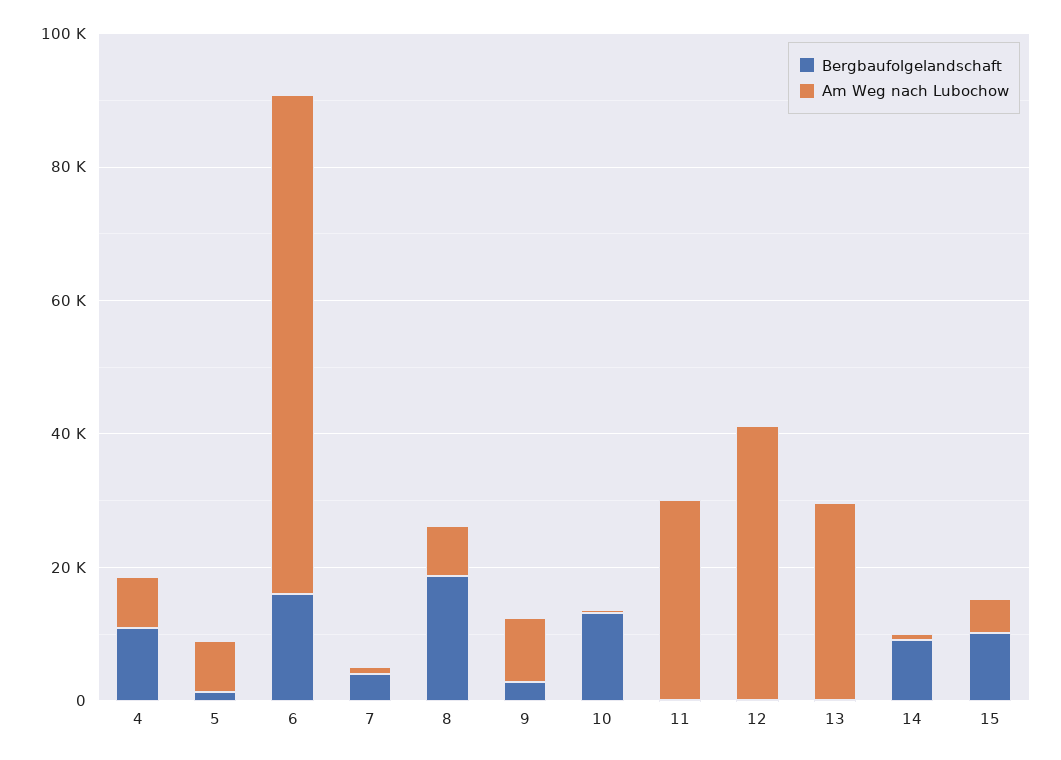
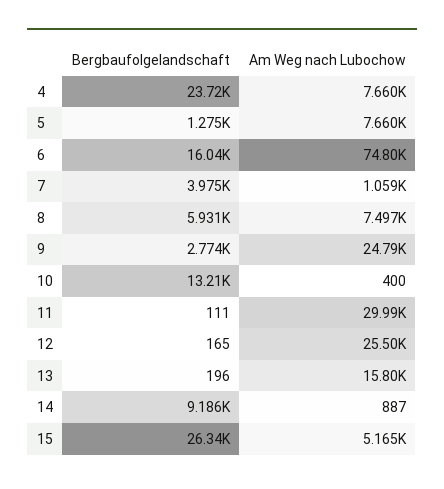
Bergbaufolgelandschaft, 4: 10000 -> 23720
Bergbaufolgelandschaft, 8: 20000 -> 5931
Am Weg nach Lubochow, 9: 10000 -> 24790
Am Weg nach Lubochow, 12: 40000 -> 25500
Am Weg nach Lubochow, 13: 30000 -> 15800
Bergbaufolgelandschaft, 15: 10000 -> 26340

